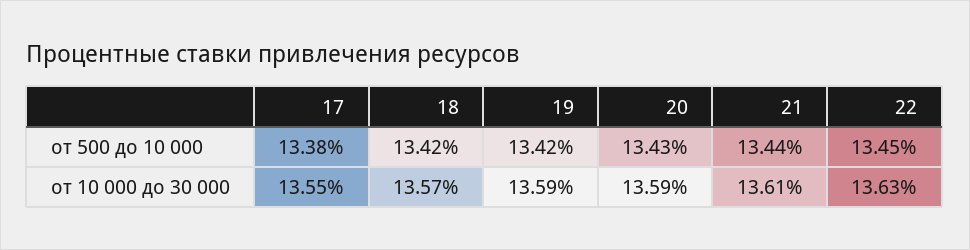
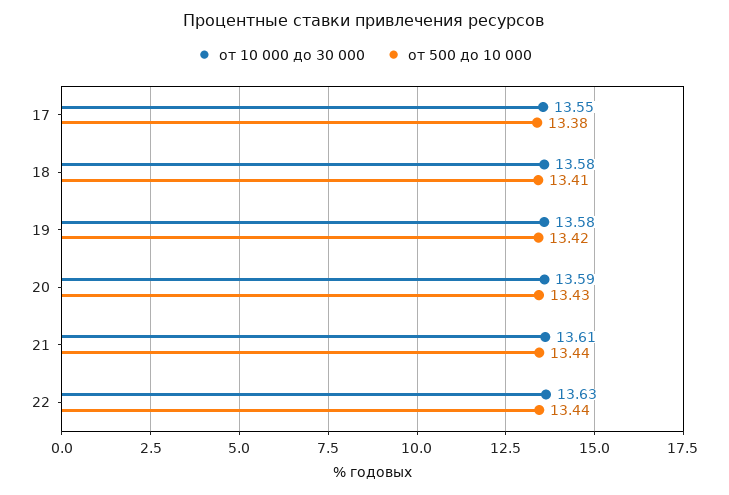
от 500 до 10 000, 18: 13.42 -> 13.41
от 500 до 10 000, 22: 13.45 -> 13.44
от 10 000 до 30 000, 18: 13.57 -> 13.58
от 10 000 до 30 000, 19: 13.59 -> 13.58

